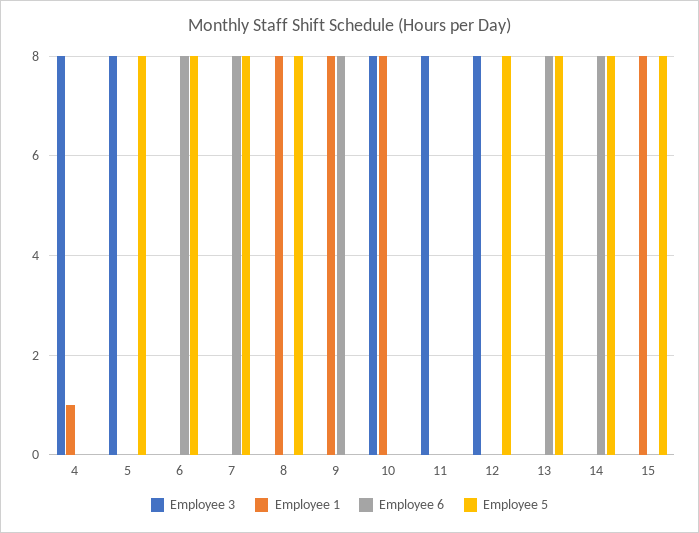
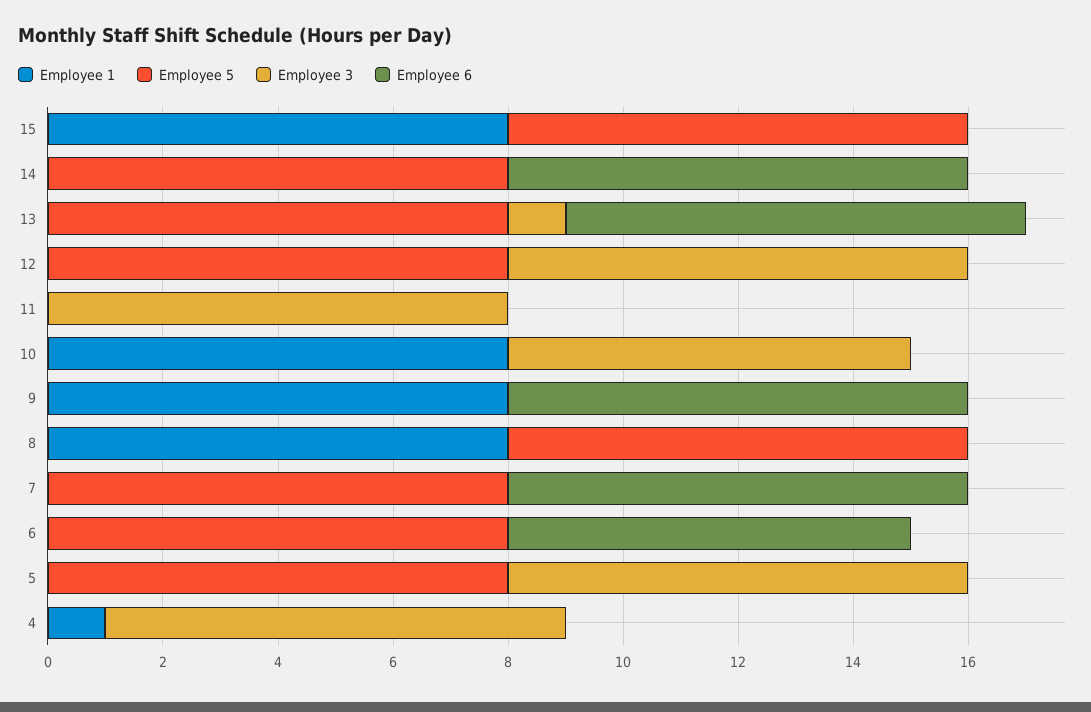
Employee 6, 6: 8 -> 7
Employee 3, 10: 8 -> 7
Employee 3, 13: 0 -> 1

